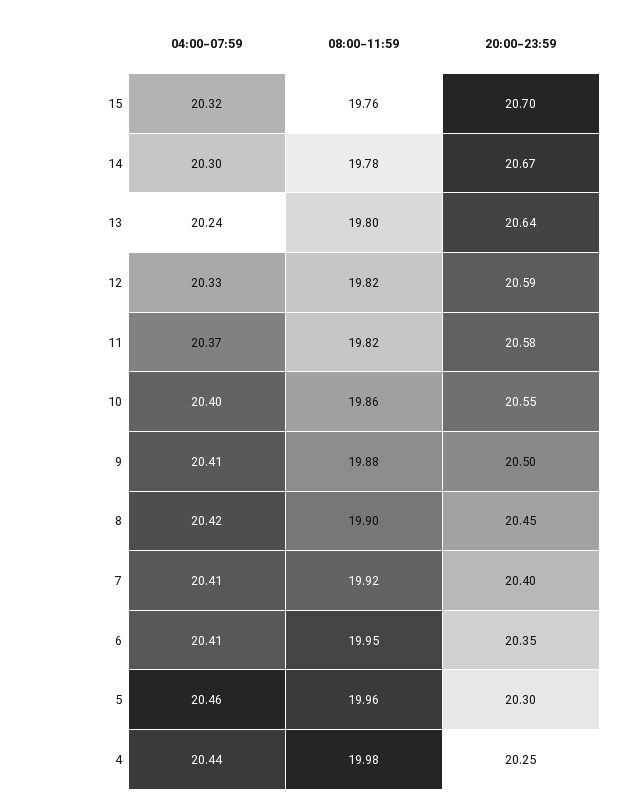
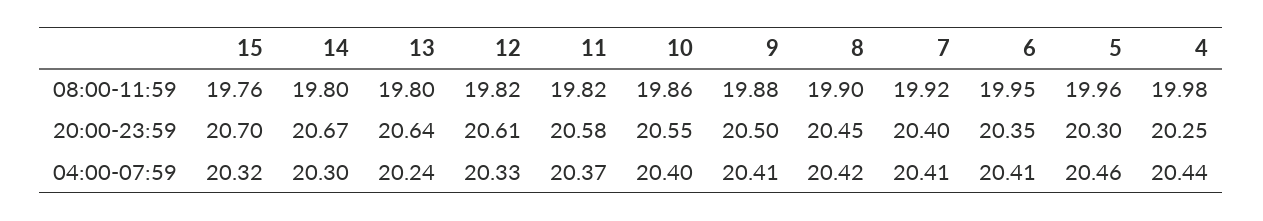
08:00-11:59, 14: 19.78 -> 19.8
20:00-23:59, 12: 20.59 -> 20.61

